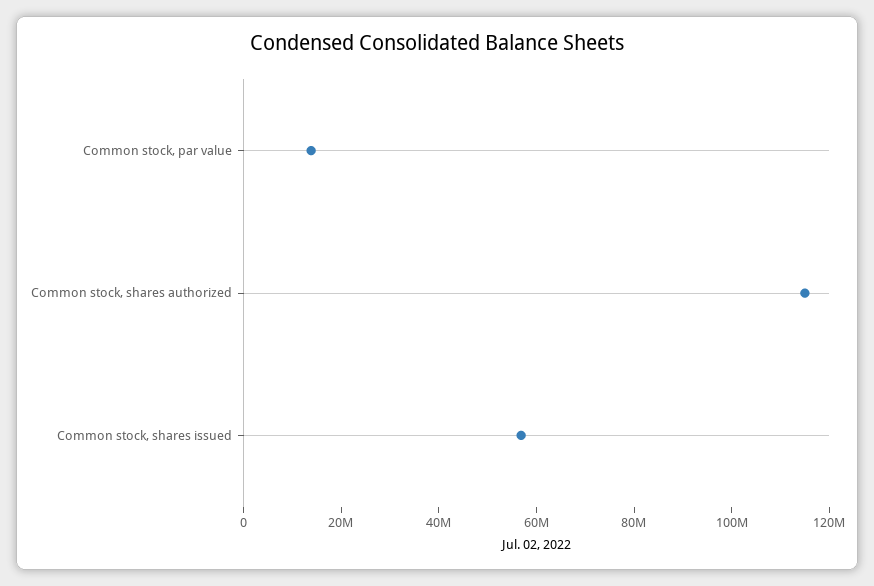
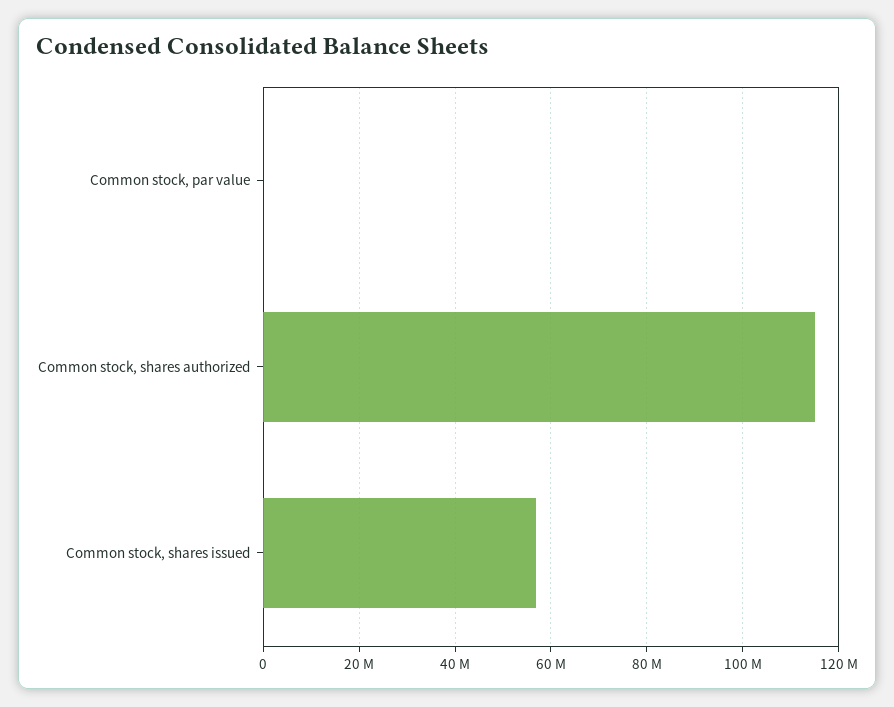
Common stock, par value: 15000000 -> 0

